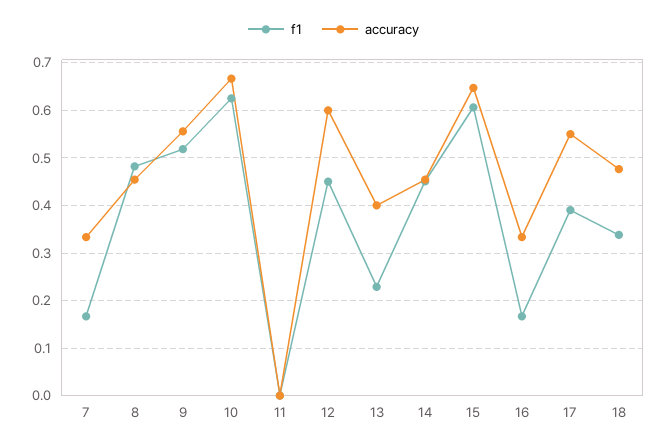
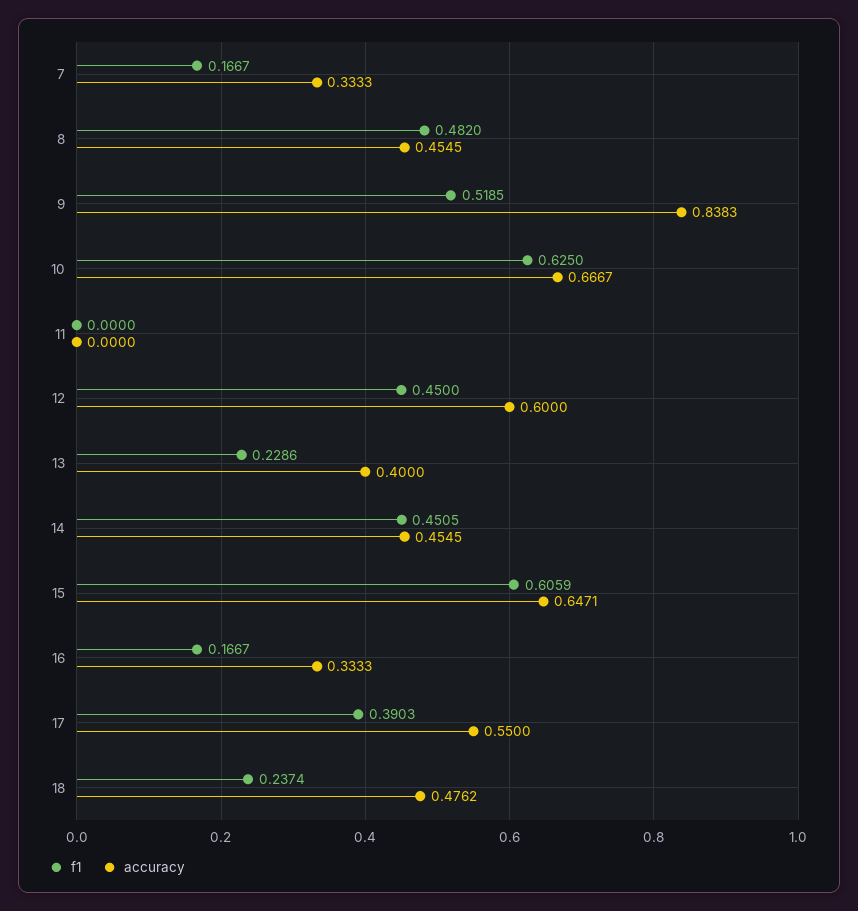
accuracy, 9: 0.56 -> 0.8383
f1, 18: 0.34 -> 0.2374

